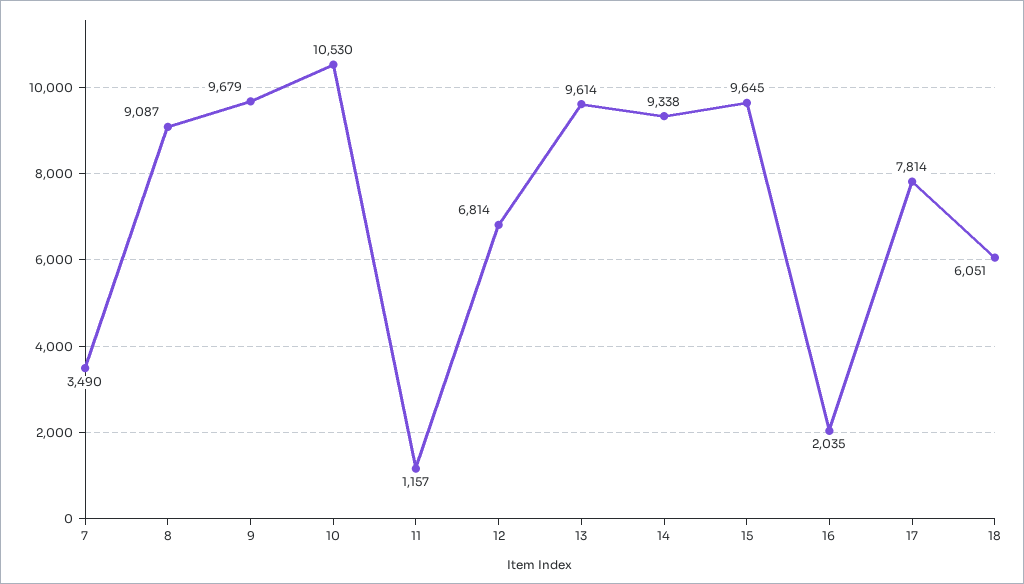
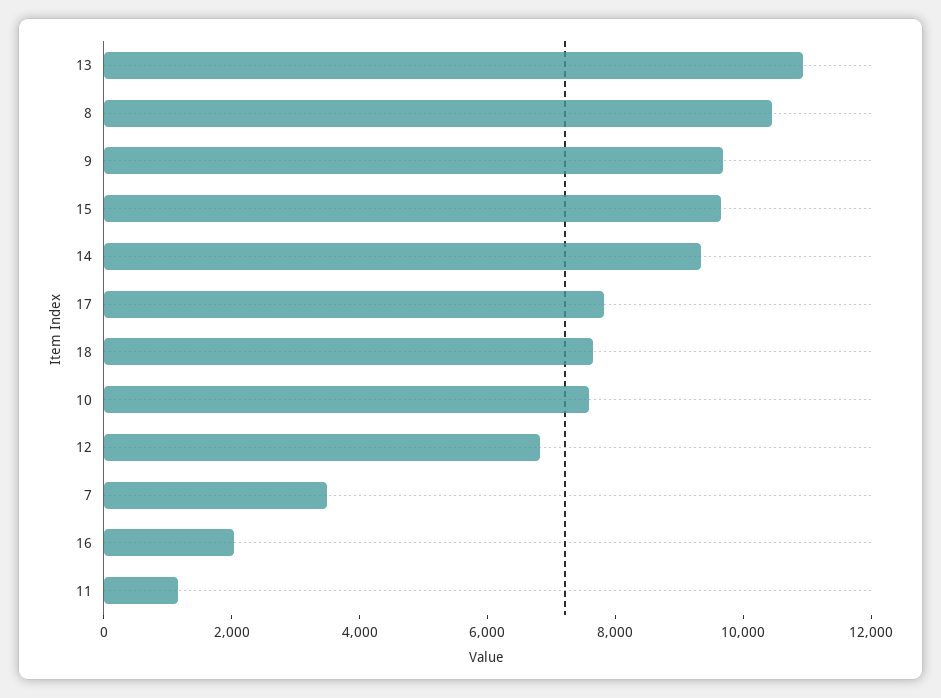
8: 9087 -> 10500
10: 10530 -> 7500
13: 9614 -> 11000
18: 6051 -> 7500

